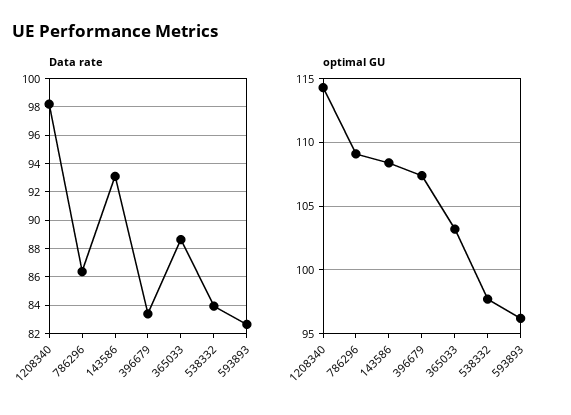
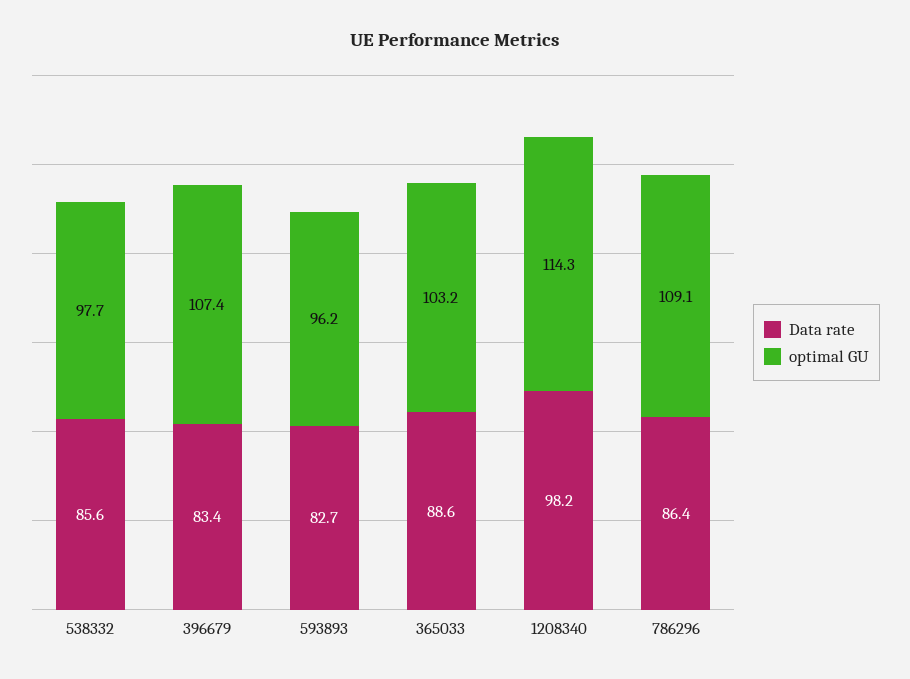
Data rate, 143586: 93 -> none
Data rate, 538332: 84 -> 85.6
optimal GU, 143586: 108.5 -> none

